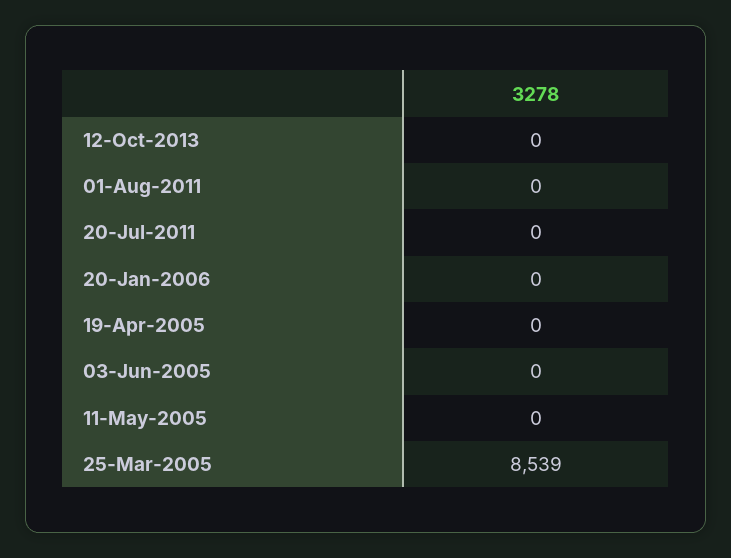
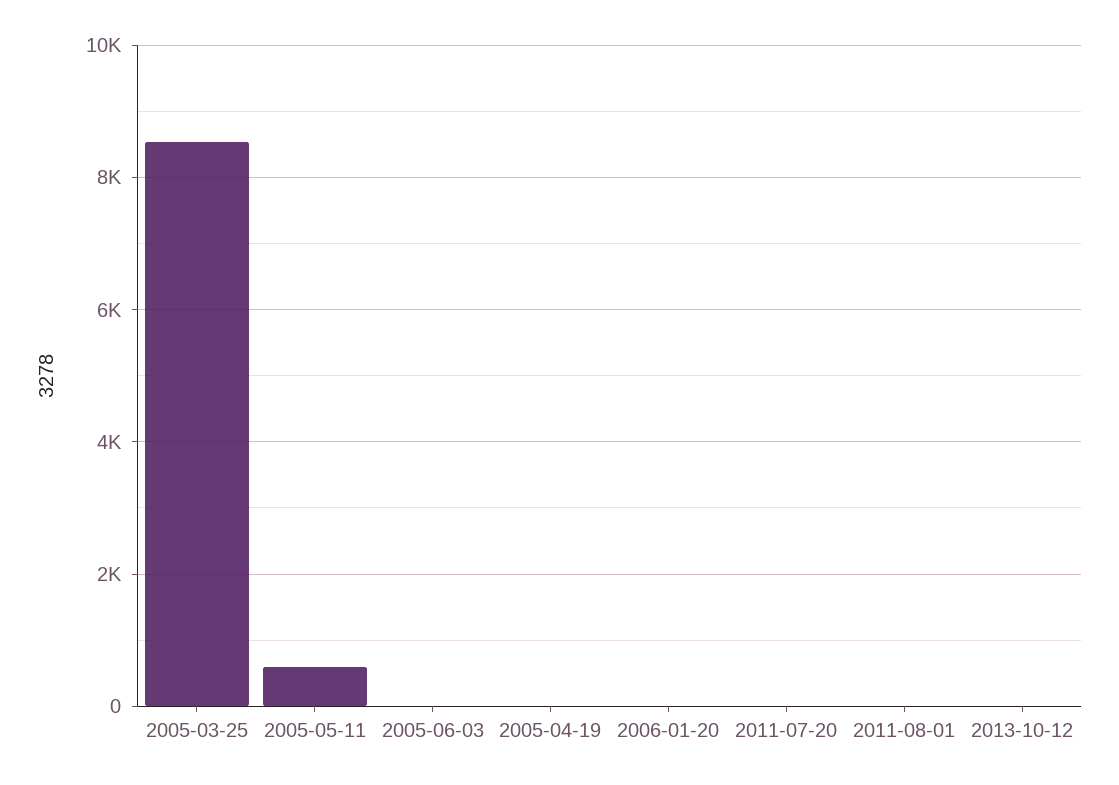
11-May-2005: 0 -> 600

